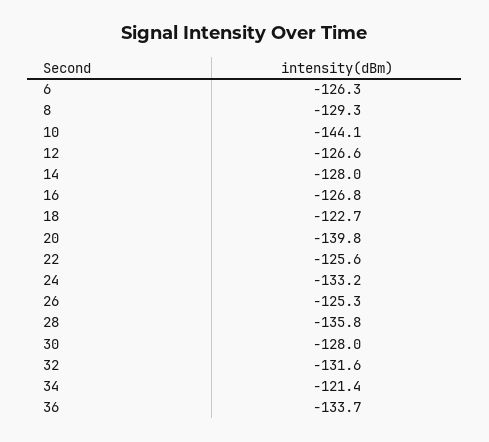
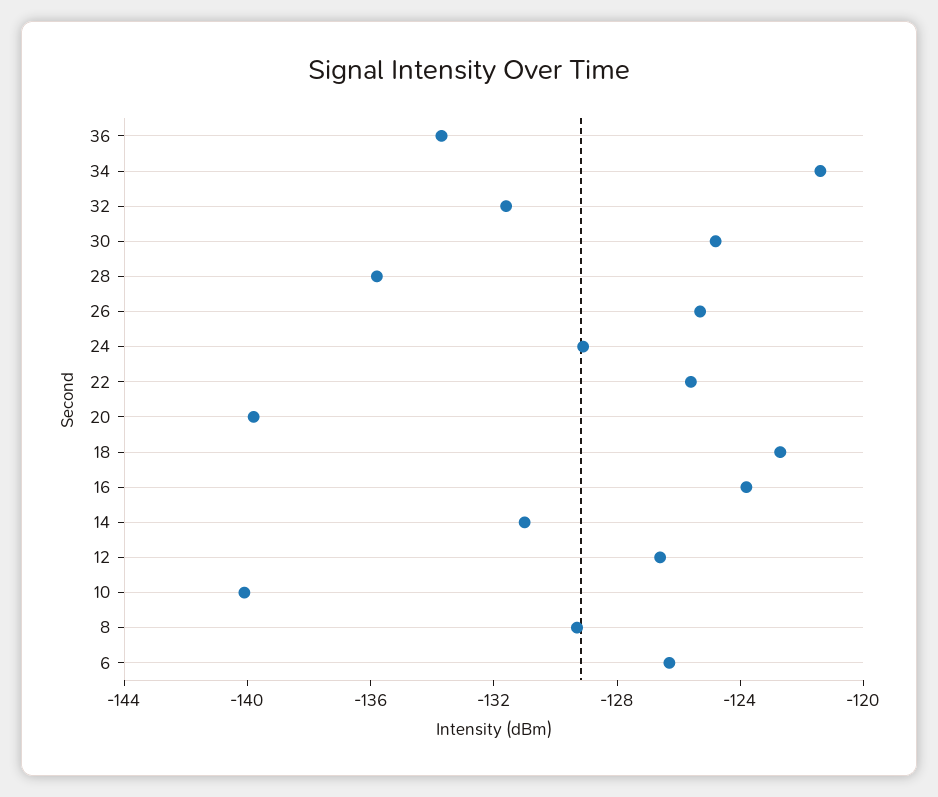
10: -144.1 -> -140
14: -128 -> -131
16: -126.8 -> -124
24: -133.2 -> -129
30: -128 -> -125

